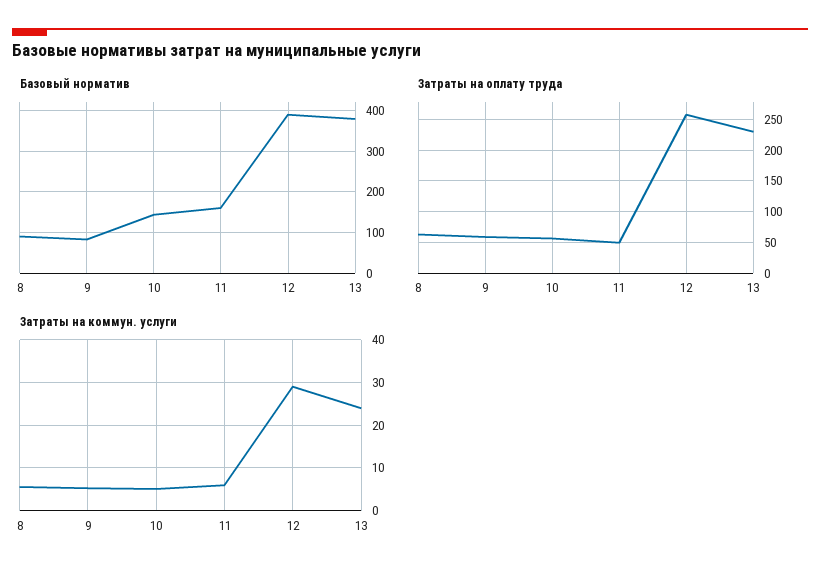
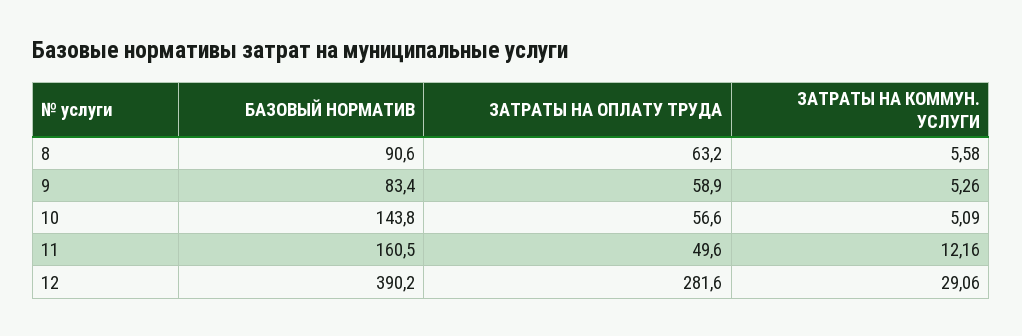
Базовый норматив, 13: 380 -> none
Затраты на оплату труда, 12: 260 -> 281.6
Затраты на оплату труда, 13: 230 -> none
Затраты на коммун. услуги, 11: 6 -> 12.16
Затраты на коммун. услуги, 13: 24 -> none

